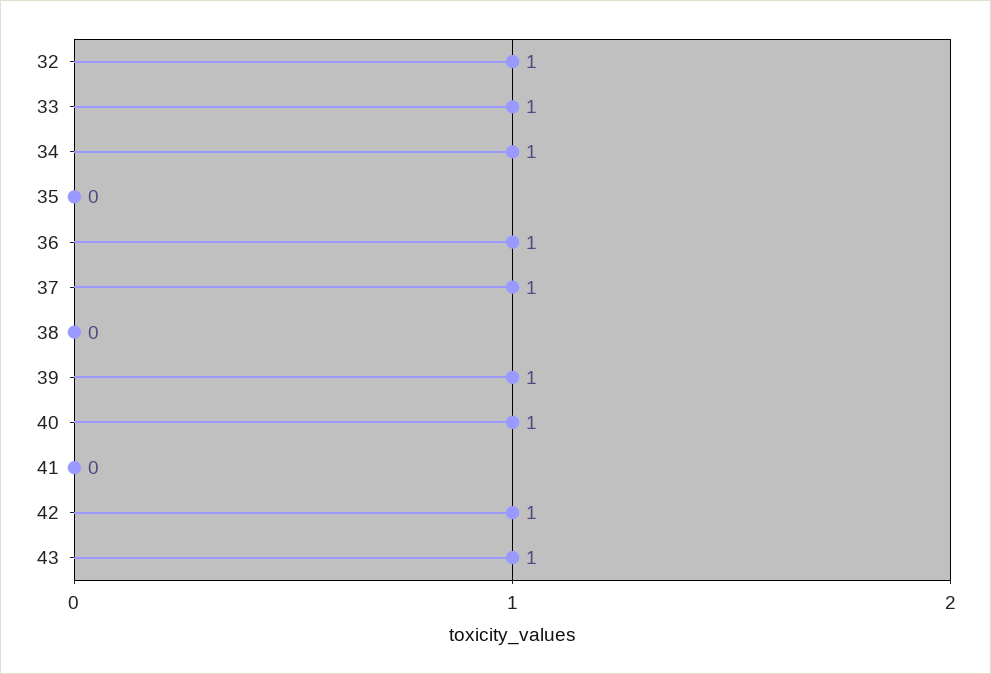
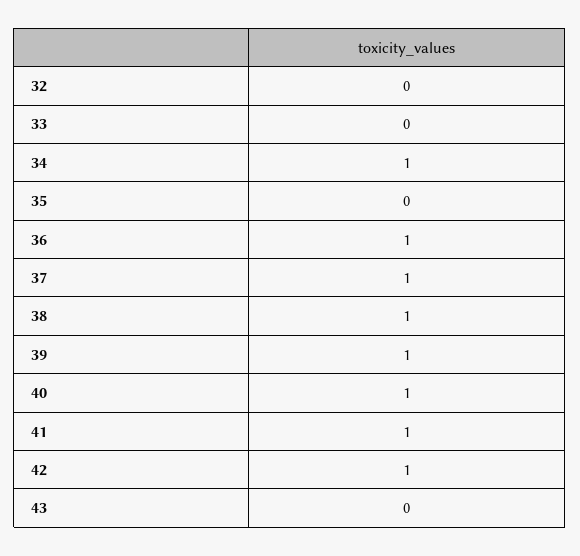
32: 1 -> 0
33: 1 -> 0
38: 0 -> 1
41: 0 -> 1
43: 1 -> 0

